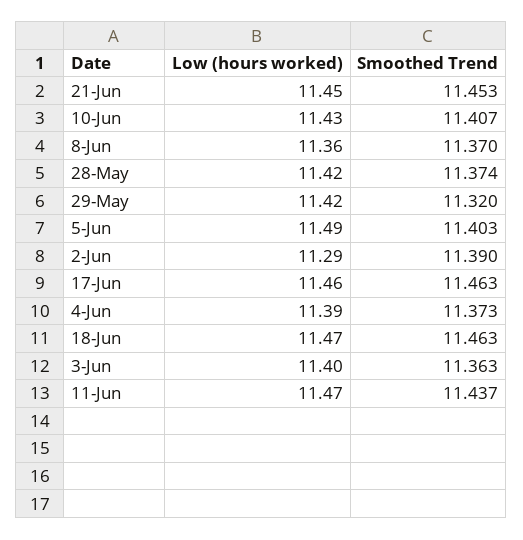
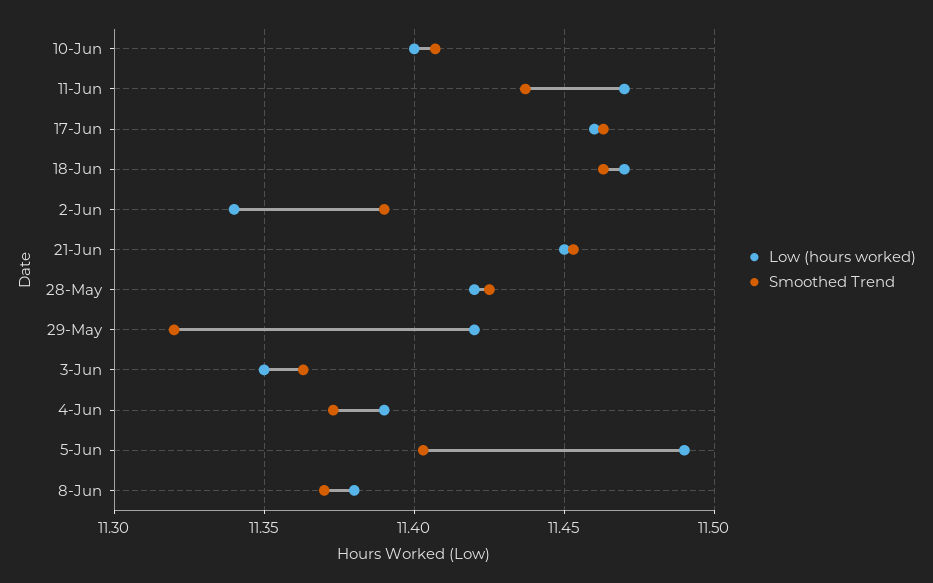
Low (hours worked), 10-Jun: 11.43 -> 11.4
Low (hours worked), 8-Jun: 11.36 -> 11.38
Smoothed Trend, 28-May: 11.374 -> 11.425
Low (hours worked), 2-Jun: 11.29 -> 11.34
Low (hours worked), 3-Jun: 11.4 -> 11.35

